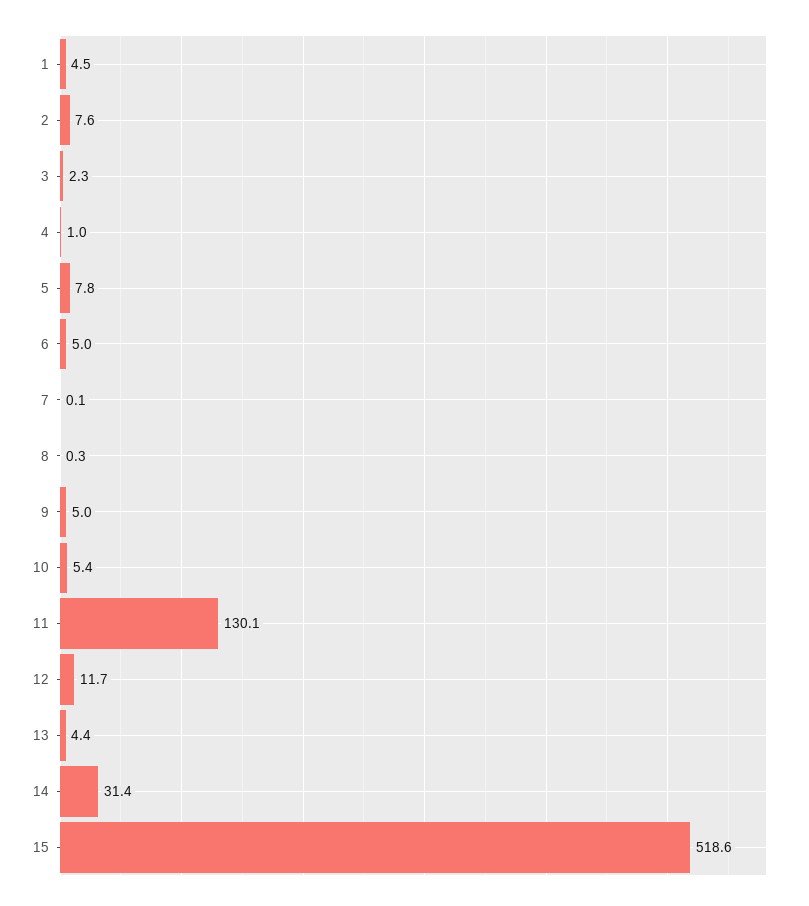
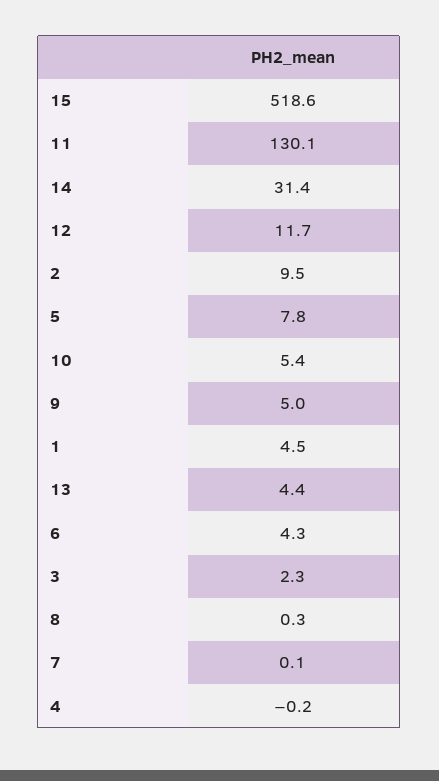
2: 7.6 -> 9.5
4: 1 -> -0.2
6: 5 -> 4.3

